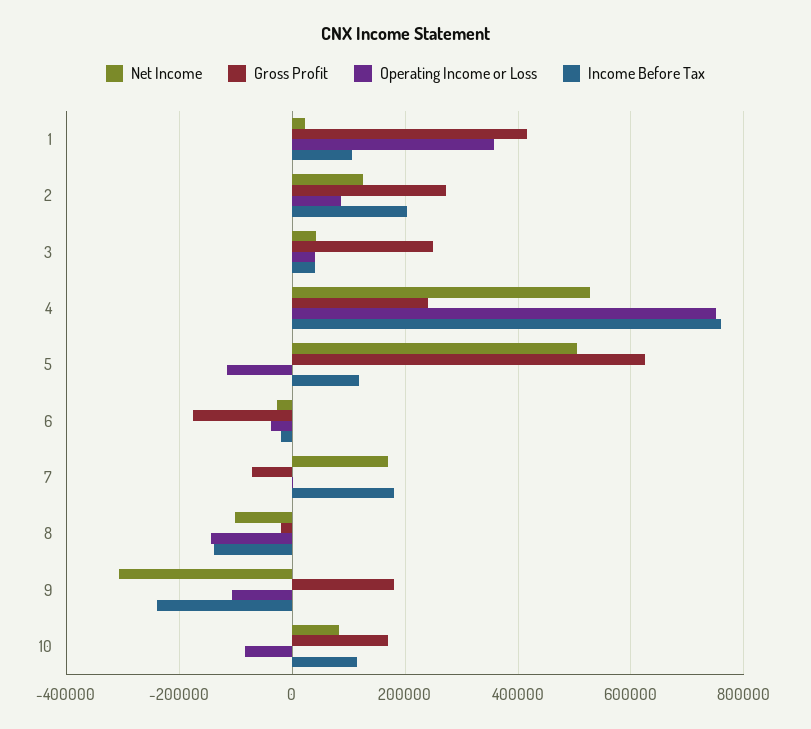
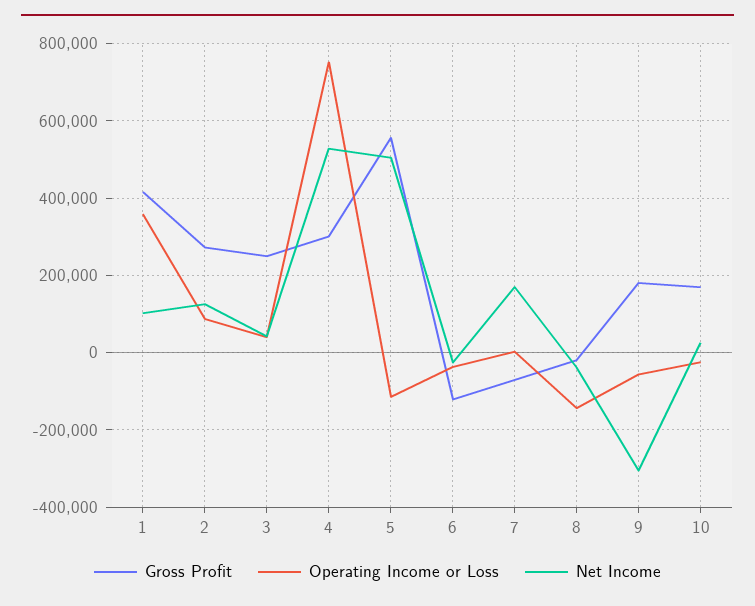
Net Income, 1: 20000 -> 100000
Income Before Tax, 1: 100000 -> none
Income Before Tax, 2: 200000 -> none
Income Before Tax, 3: 40000 -> none
Gross Profit, 4: 240000 -> 300000
Income Before Tax, 4: 760000 -> none
Gross Profit, 5: 620000 -> 560000
Income Before Tax, 5: 120000 -> none
Gross Profit, 6: -180000 -> -120000
Income Before Tax, 6: -20000 -> none
Income Before Tax, 7: 180000 -> none
Net Income, 8: -100000 -> -40000
Income Before Tax, 8: -140000 -> none
Operating Income or Loss, 9: -100000 -> -60000
Income Before Tax, 9: -240000 -> none
Net Income, 10: 80000 -> 20000
Operating Income or Loss, 10: -80000 -> -20000
Income Before Tax, 10: 120000 -> none

